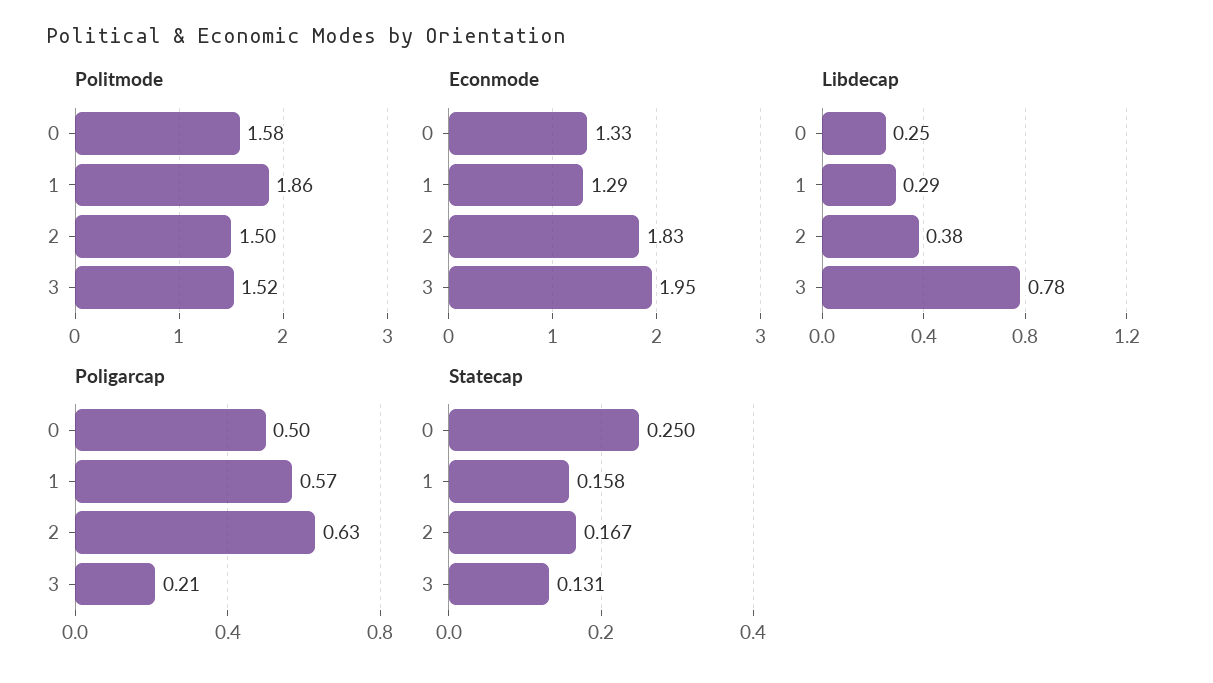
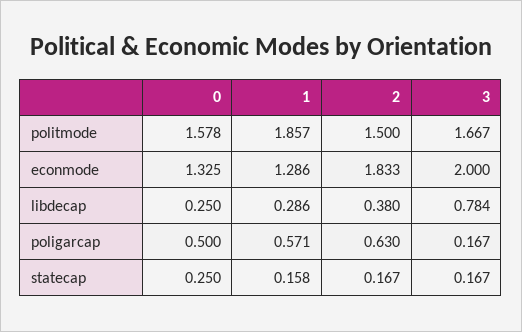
Politmode, 3: 1.52 -> 1.667
Econmode, 3: 1.95 -> 2
Poligarcap, 3: 0.21 -> 0.167
Statecap, 3: 0.131 -> 0.167

